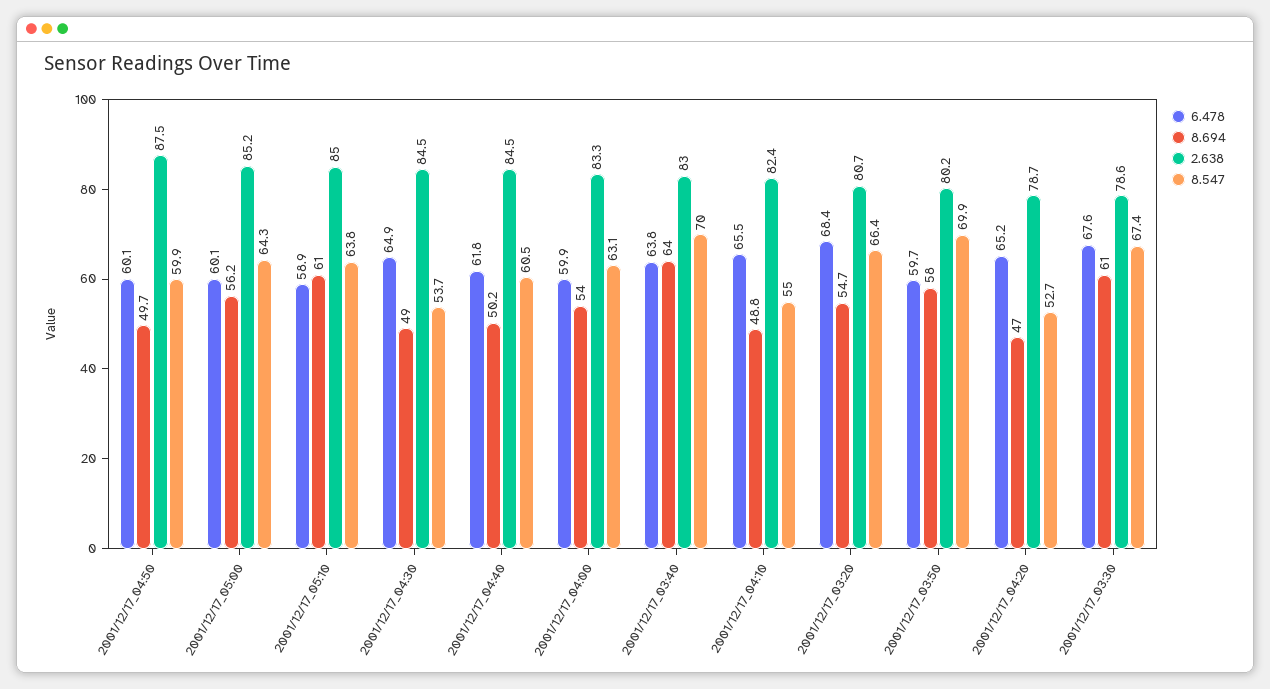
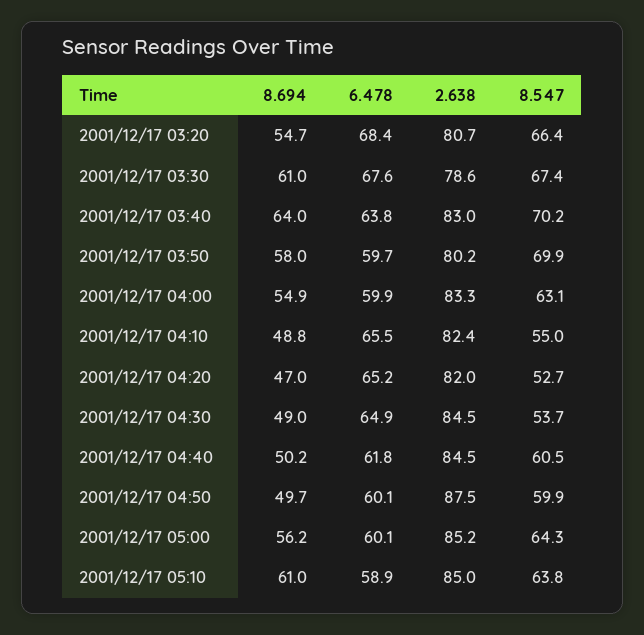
8.694, 2001/12/17_04:00: 54 -> 54.9
8.547, 2001/12/17_03:40: 70 -> 70.2
2.638, 2001/12/17_04:20: 78.7 -> 82

